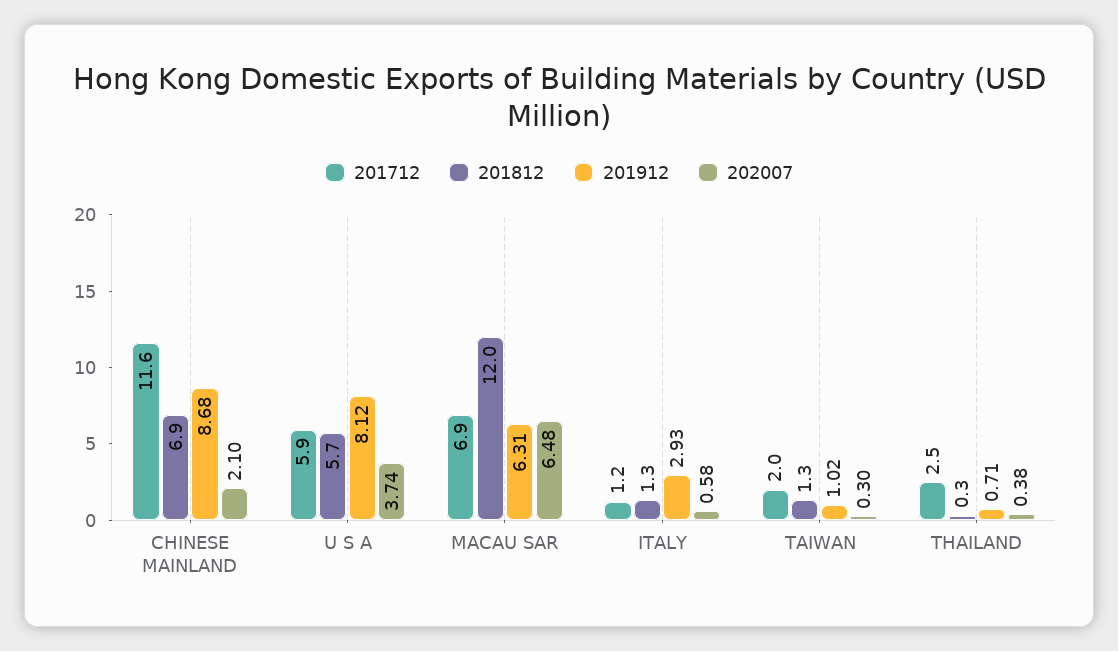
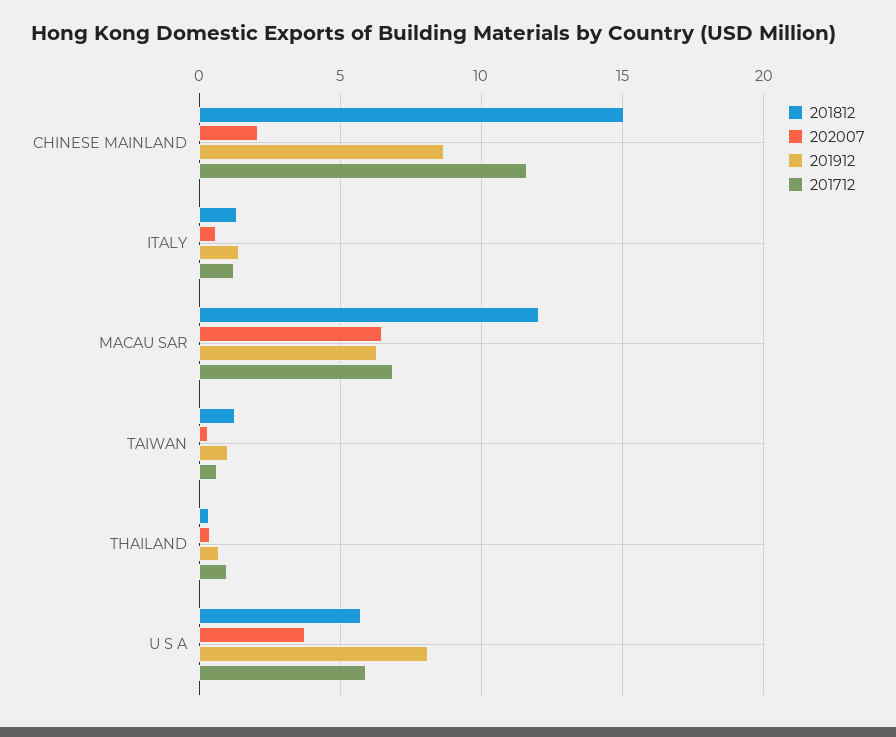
201812, CHINESE MAINLAND: 6.9 -> 15
201912, ITALY: 2.93 -> 1.5
201712, TAIWAN: 2 -> 0.5
201712, THAILAND: 2.5 -> 1

